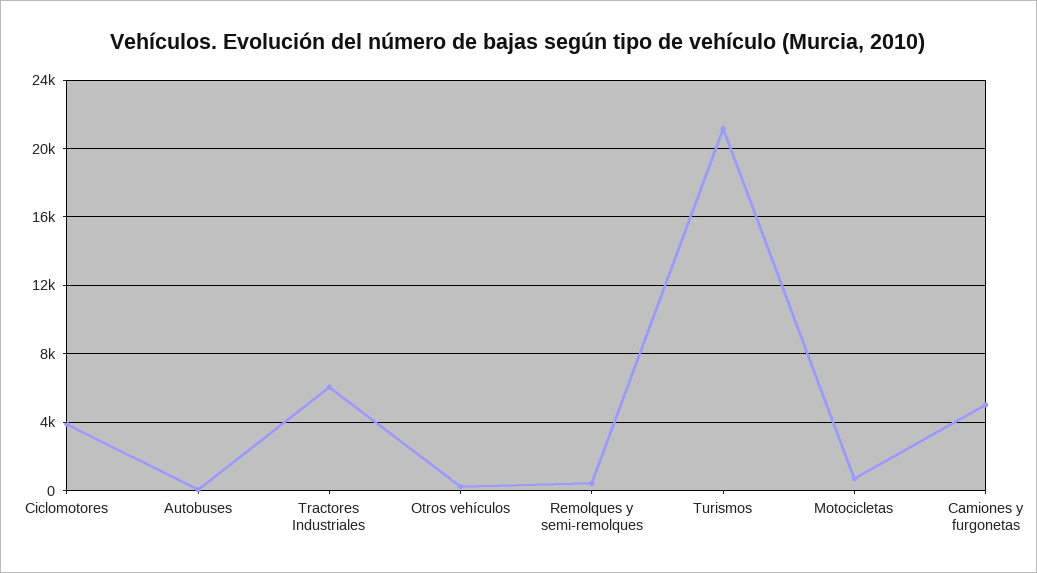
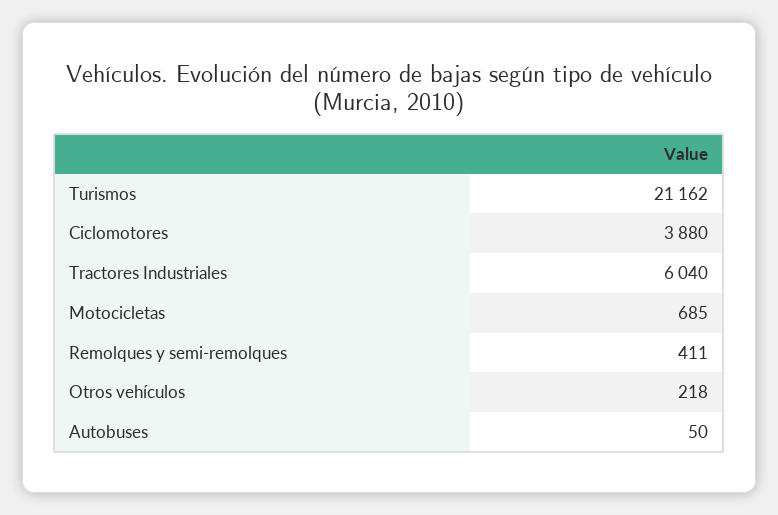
Camiones y furgonetas: 5000 -> none

